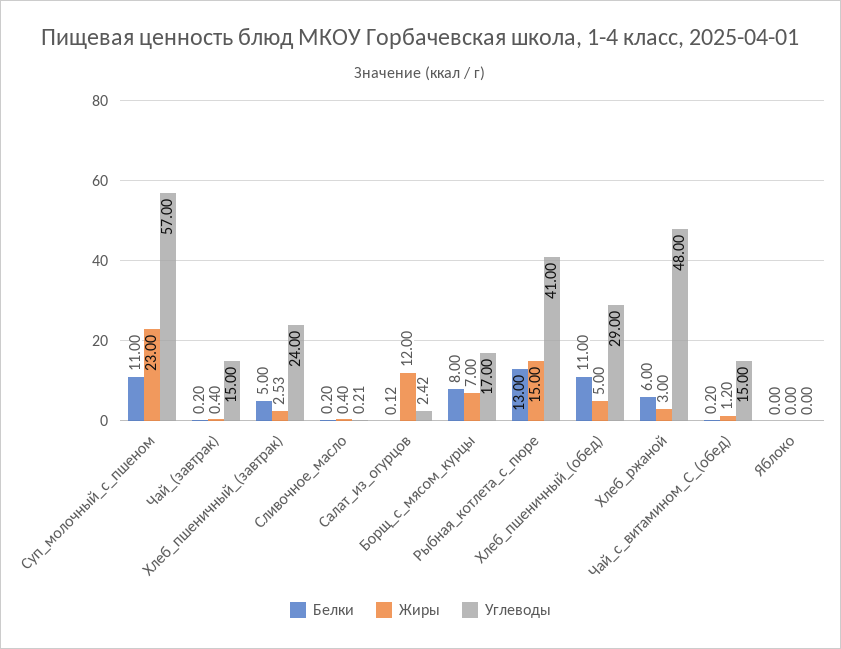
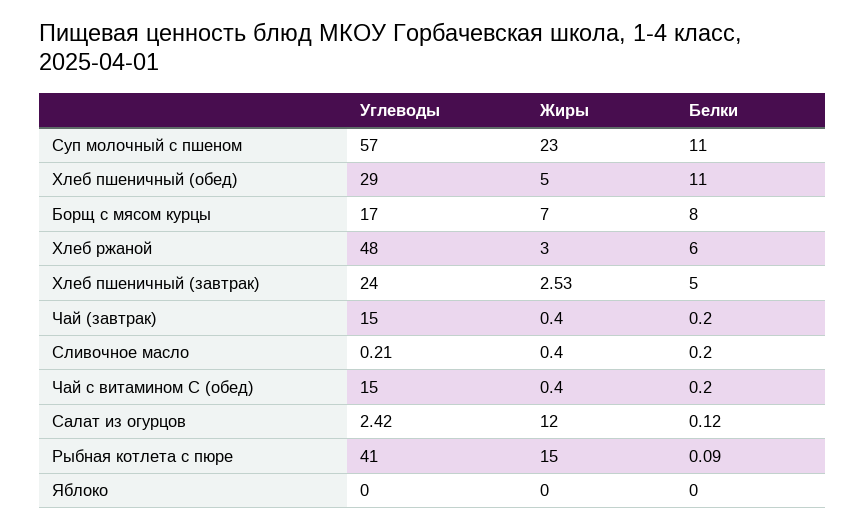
Белки, Рыбная_котлета_с_пюре: 13 -> 0.09
Жиры, Чай_с_витамином_С_(обед): 1.2 -> 0.4

